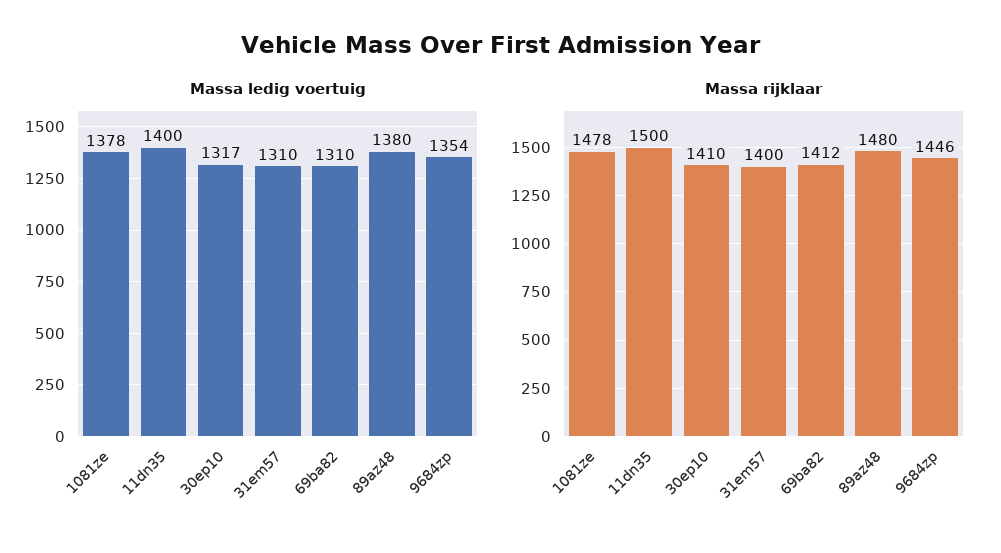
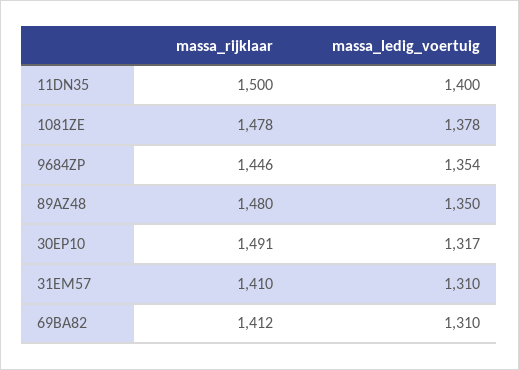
Massa ledig voertuig, 89az48: 1380 -> 1350
Massa rijklaar, 30ep10: 1410 -> 1491
Massa rijklaar, 31em57: 1400 -> 1410

